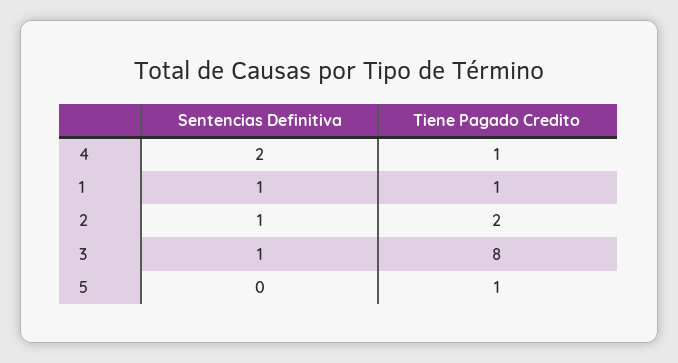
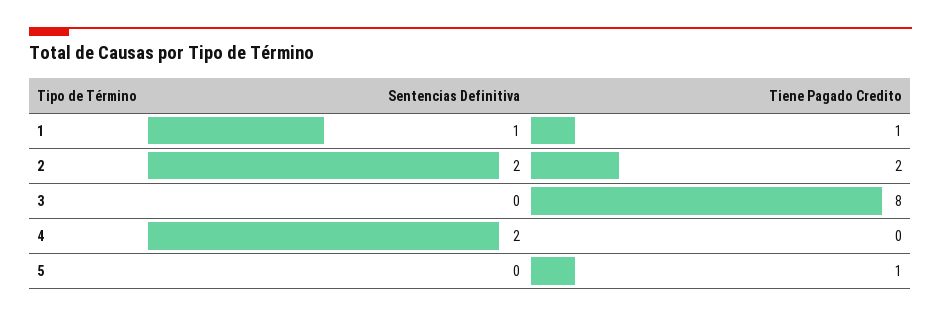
Tiene Pagado Credito, 4: 1 -> 0
Sentencias Definitiva, 2: 1 -> 2
Sentencias Definitiva, 3: 1 -> 0

